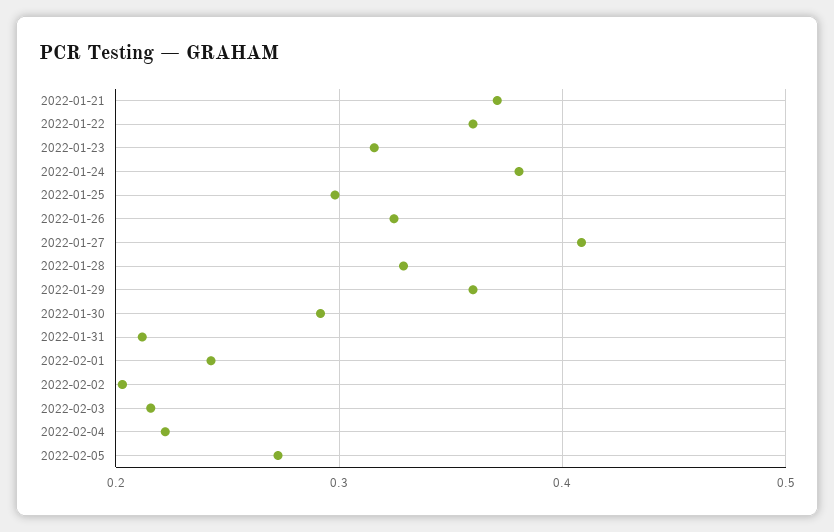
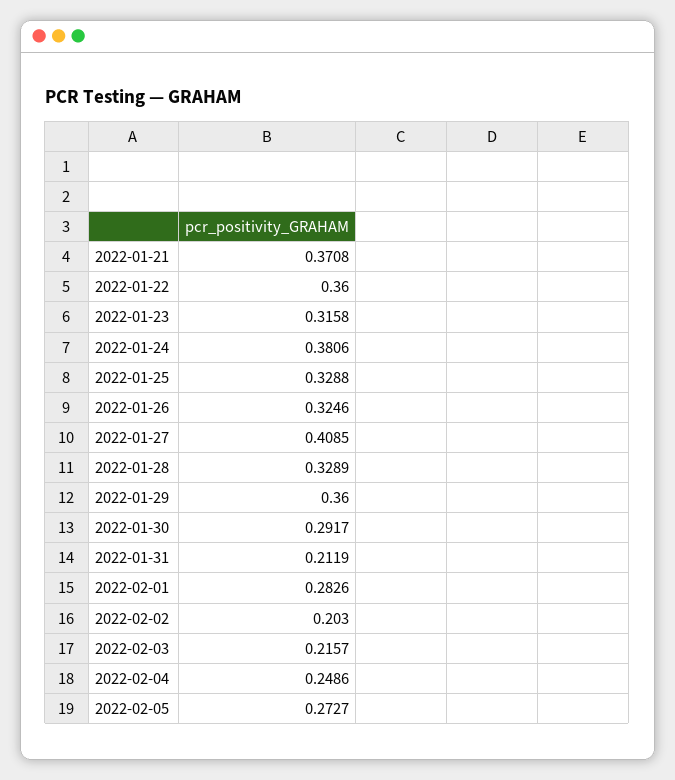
2022-01-25: 0.3 -> 0.3288
2022-02-01: 0.24 -> 0.2826
2022-02-04: 0.22 -> 0.2486

